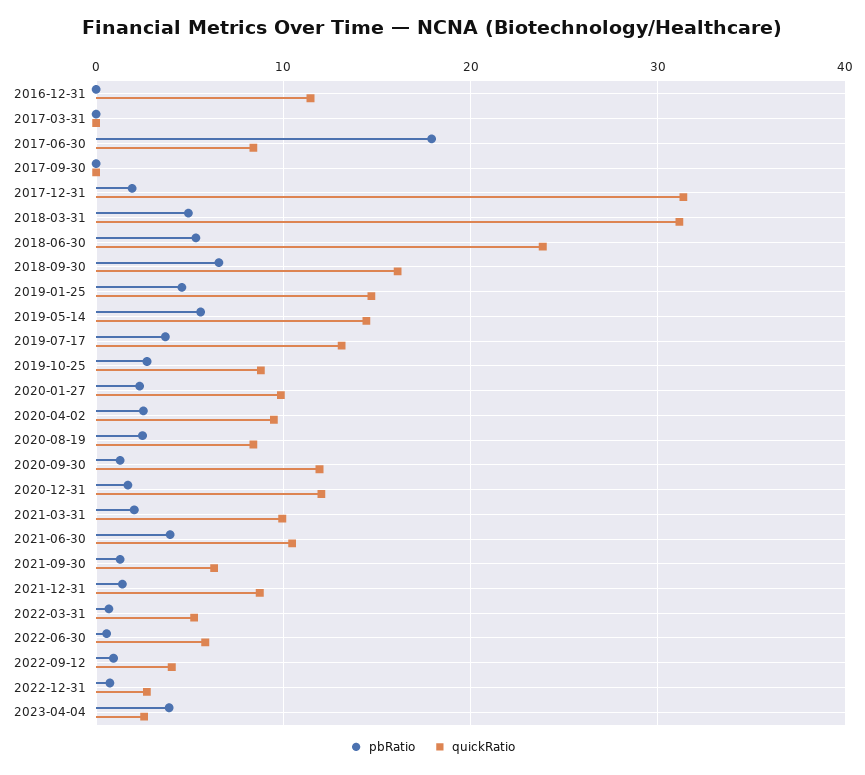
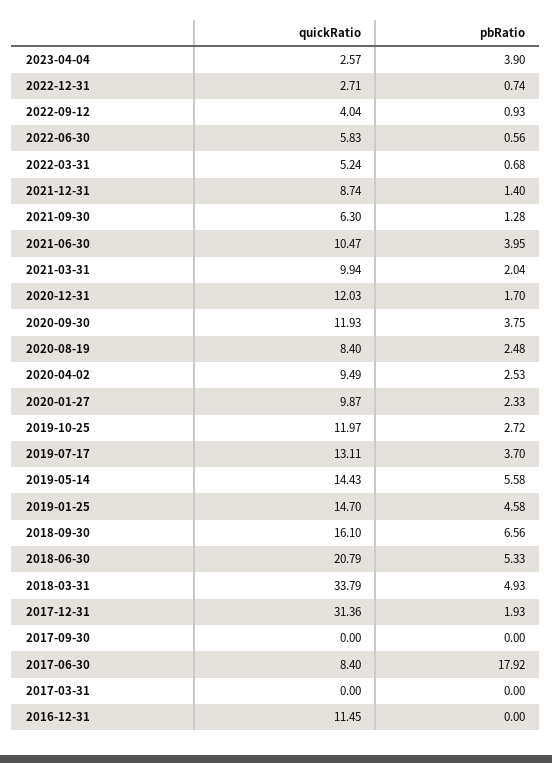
quickRatio, 2018-03-31: 31 -> 33.79
quickRatio, 2018-06-30: 24 -> 20.79
quickRatio, 2019-10-25: 9 -> 11.97
pbRatio, 2020-09-30: 1 -> 3.75

